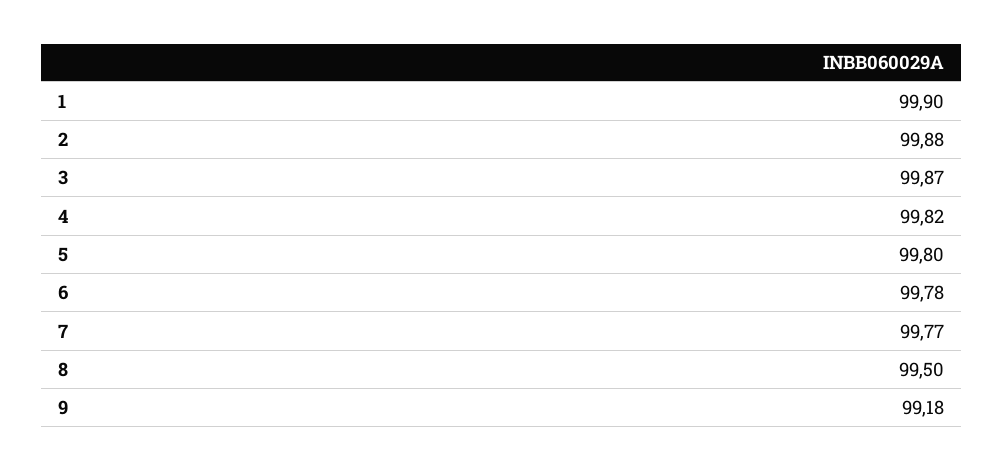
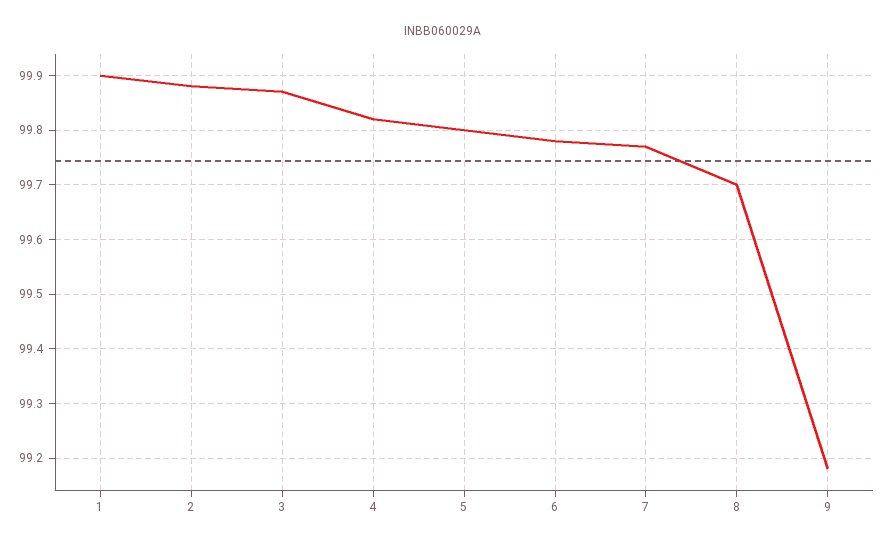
8: 99.5 -> 99.7

